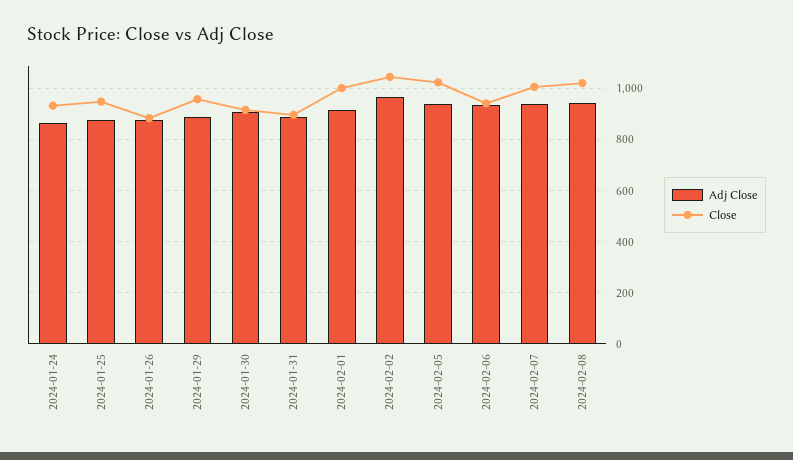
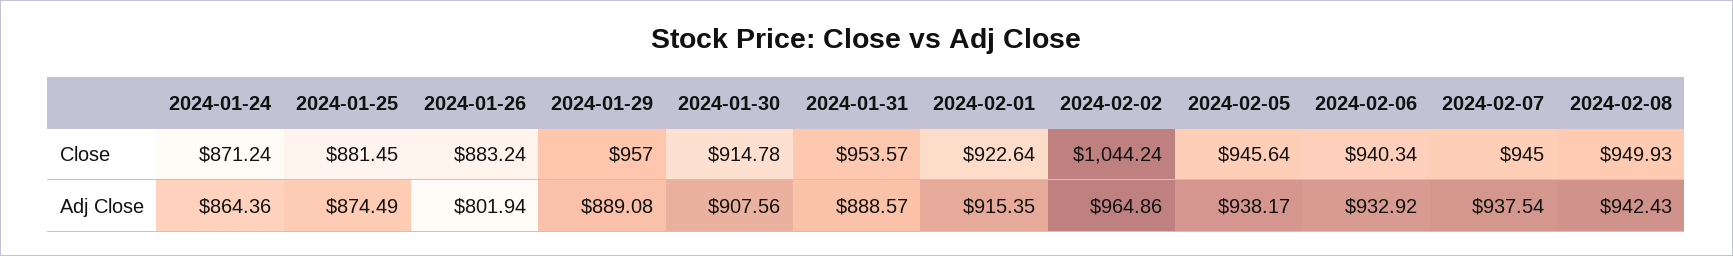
Close, 2024-01-24: 925 -> 871.24
Close, 2024-01-25: 950 -> 881.45
Adj Close, 2024-01-26: 875 -> 801.94
Close, 2024-01-31: 900 -> 953.57
Close, 2024-02-01: 1000 -> 922.64
Close, 2024-02-05: 1025 -> 945.64
Close, 2024-02-07: 1000 -> 945
Close, 2024-02-08: 1025 -> 949.93

